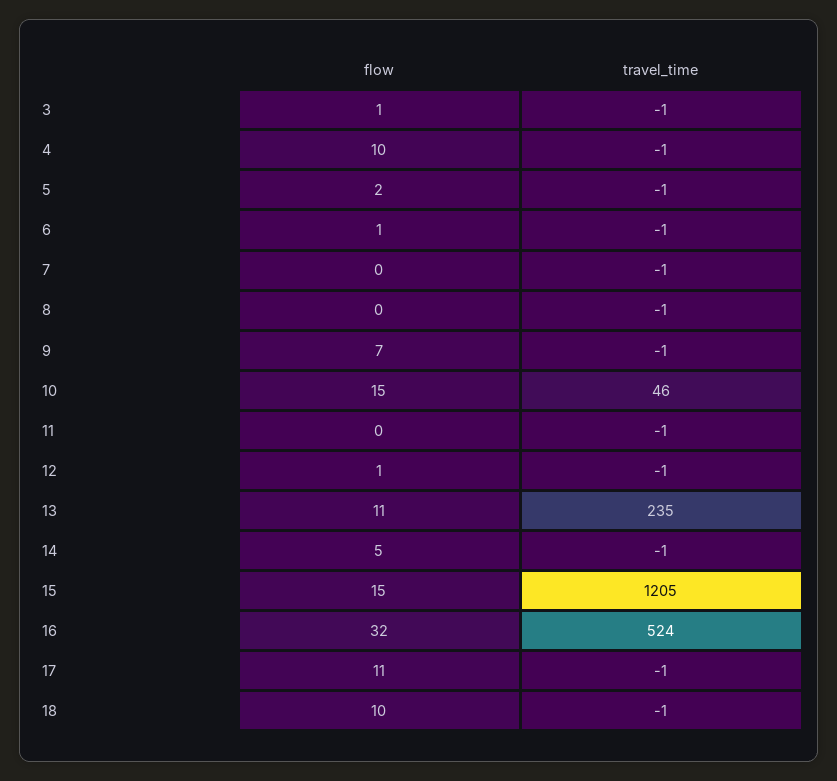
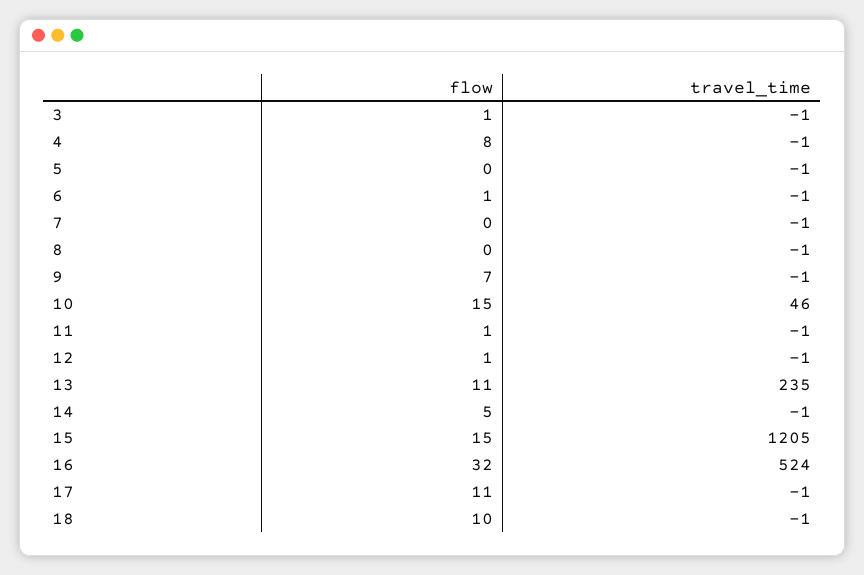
flow, 4: 10 -> 8
flow, 5: 2 -> 0
flow, 11: 0 -> 1

